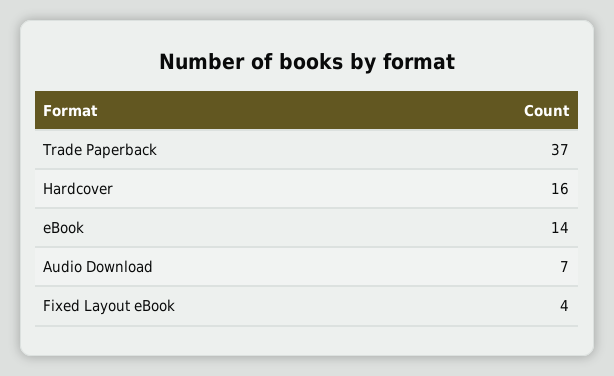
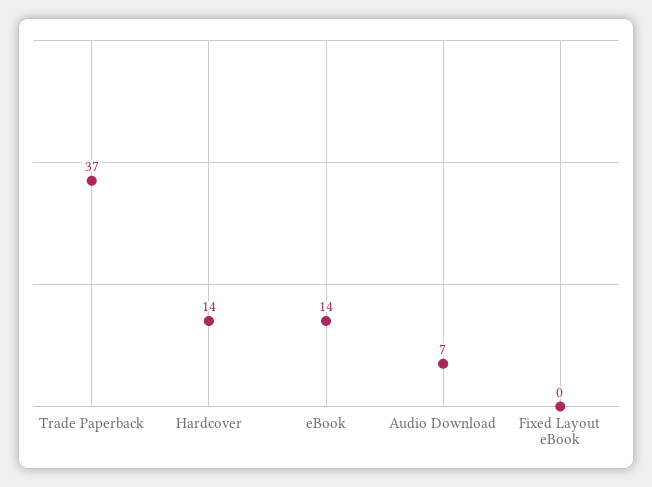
Hardcover: 16 -> 14
Fixed Layout eBook: 4 -> 0

